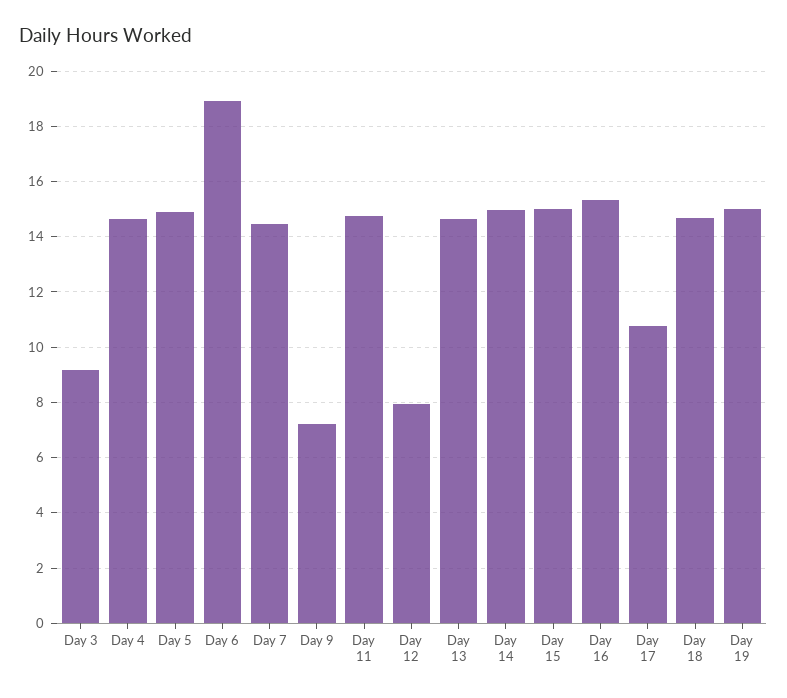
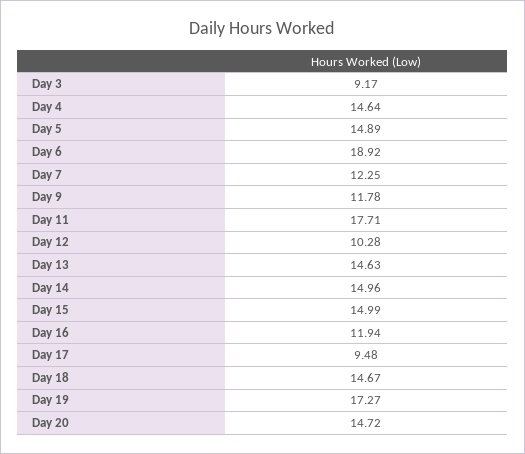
Day 7: 14.5 -> 12.25
Day 9: 7.25 -> 11.78
Day 11: 14.75 -> 17.71
Day 12: 8 -> 10.28
Day 16: 15.25 -> 11.94
Day 17: 10.75 -> 9.48
Day 19: 15 -> 17.27
Day 20: none -> 14.72

